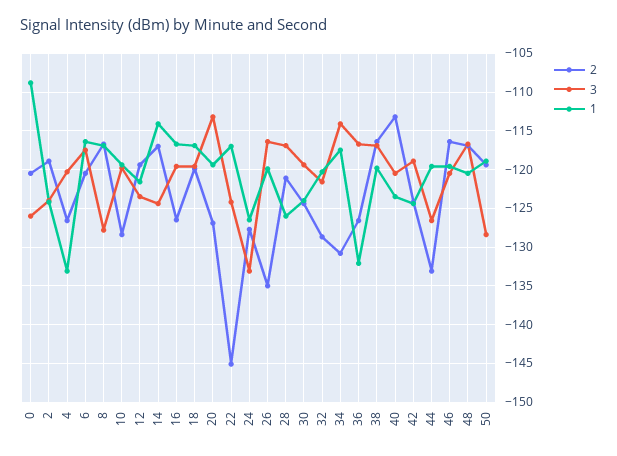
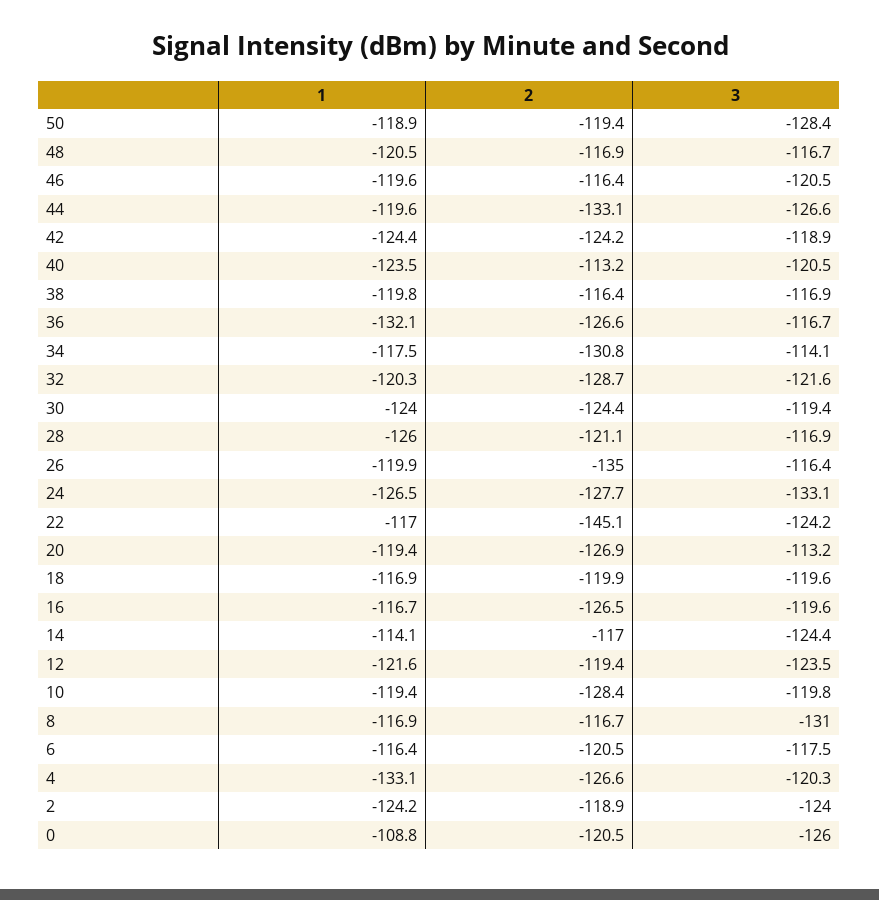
3, 8: -128 -> -131

